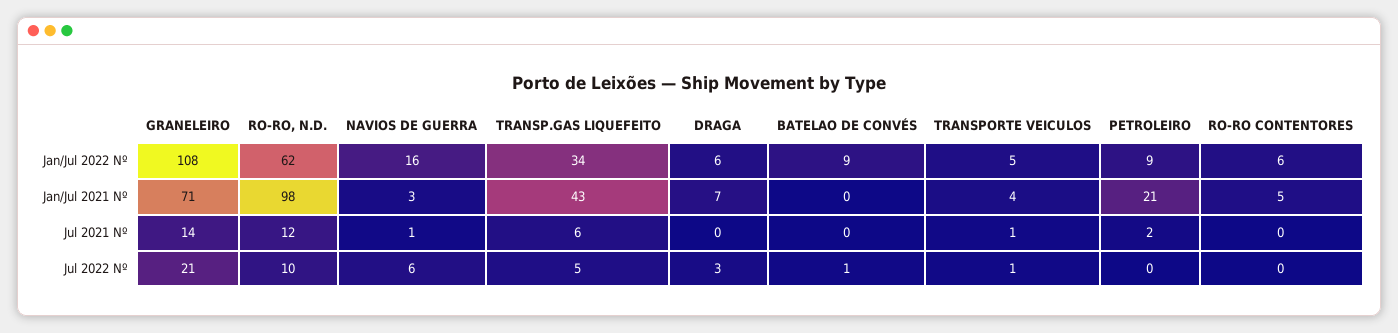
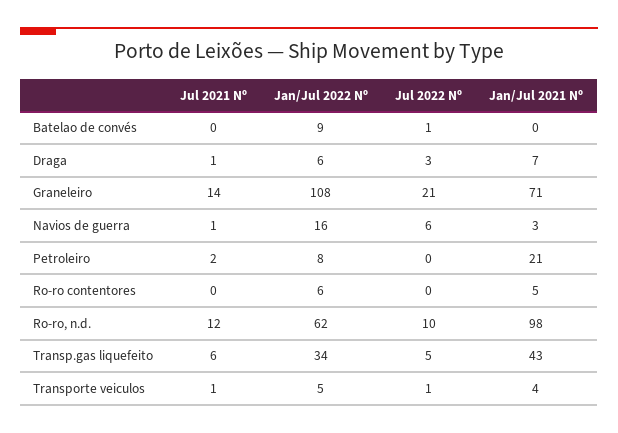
PETROLEIRO, Jan/Jul 2022 Nº: 9 -> 8
DRAGA, Jul 2021 Nº: 0 -> 1

